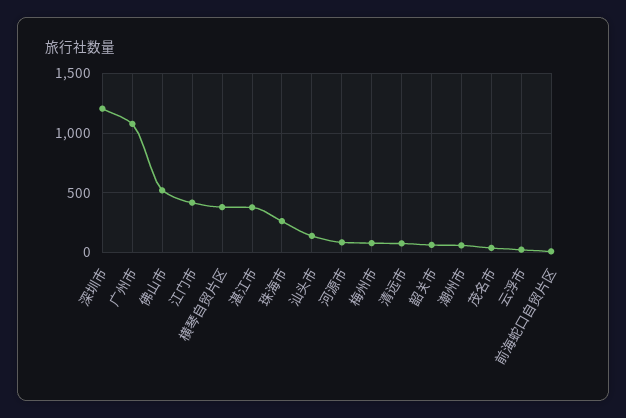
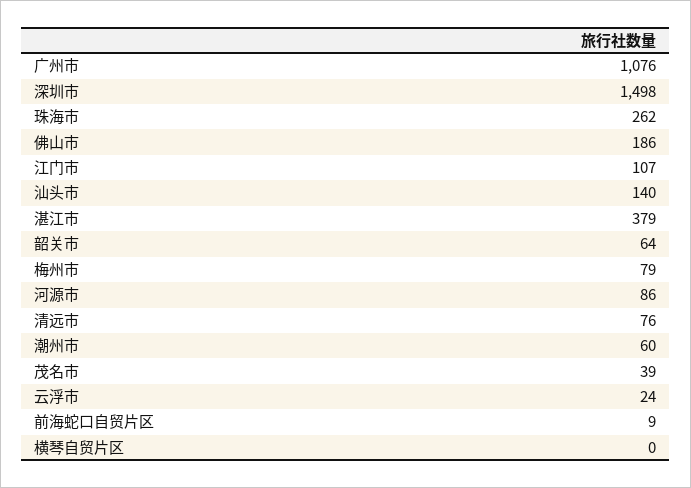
深圳市: 1200 -> 1498
佛山市: 500 -> 186
江门市: 400 -> 107
横琴自贸片区: 400 -> 0

